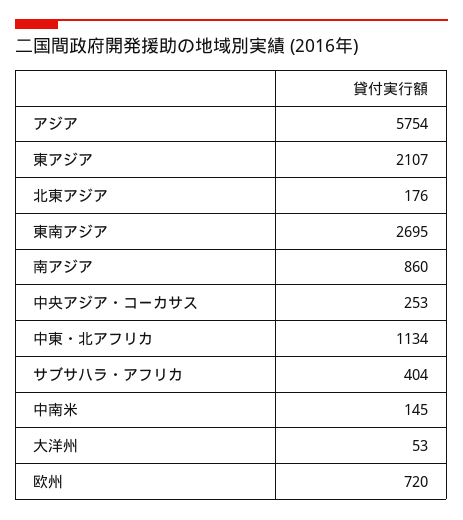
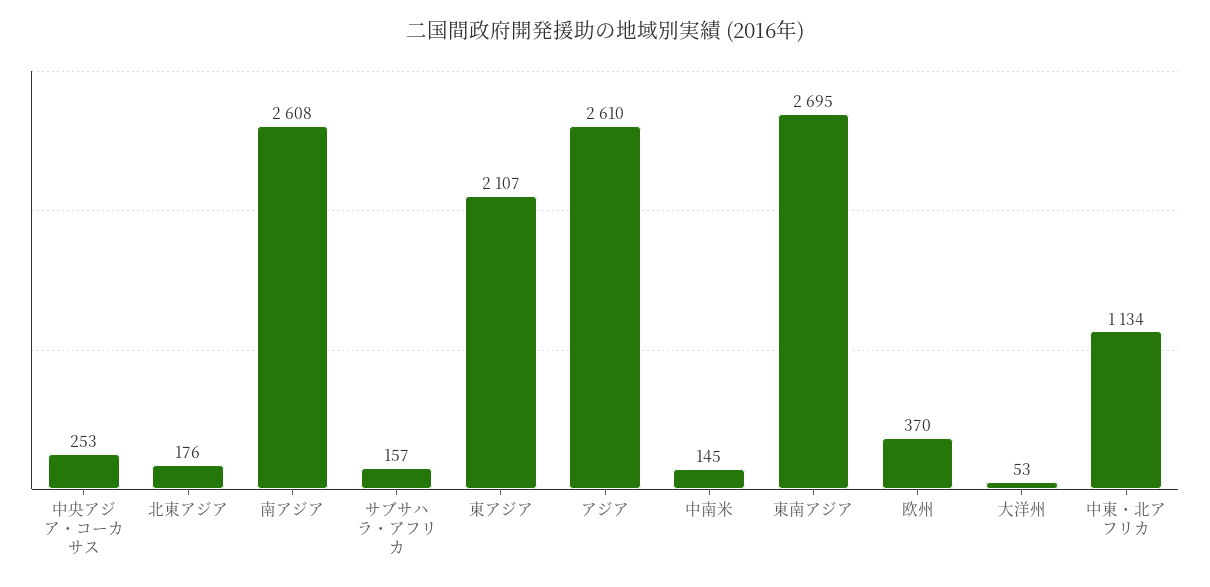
アジア: 5754 -> 2610
南アジア: 860 -> 2608
サブサハラ・アフリカ: 404 -> 157
欧州: 720 -> 370

